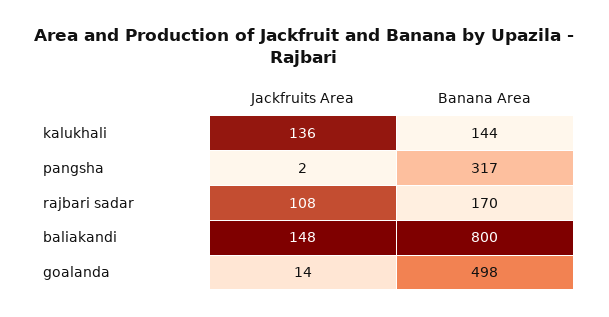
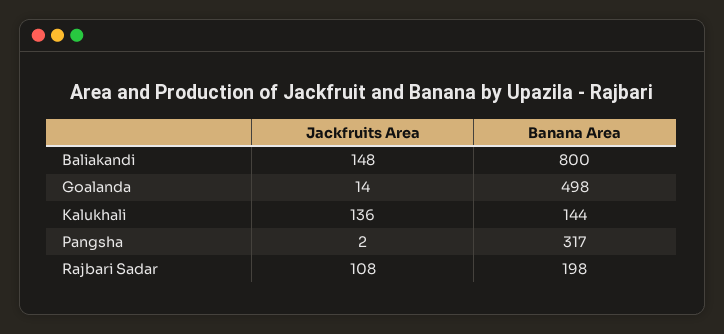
Banana Area, rajbari sadar: 170 -> 198

